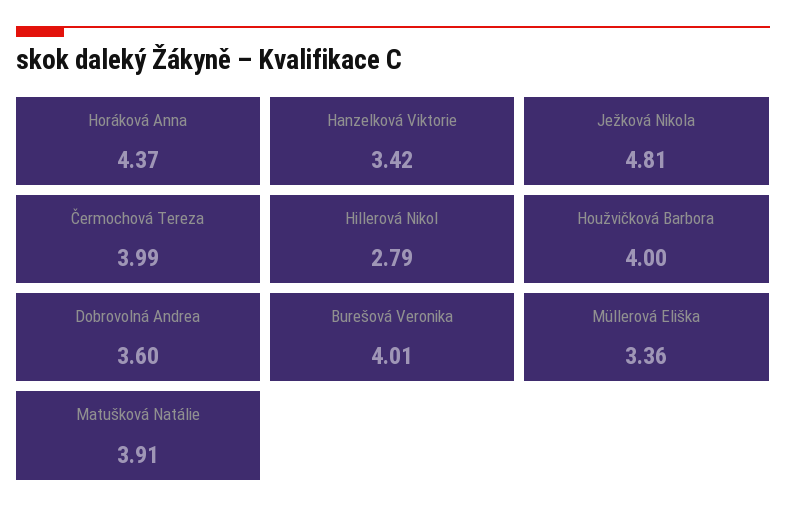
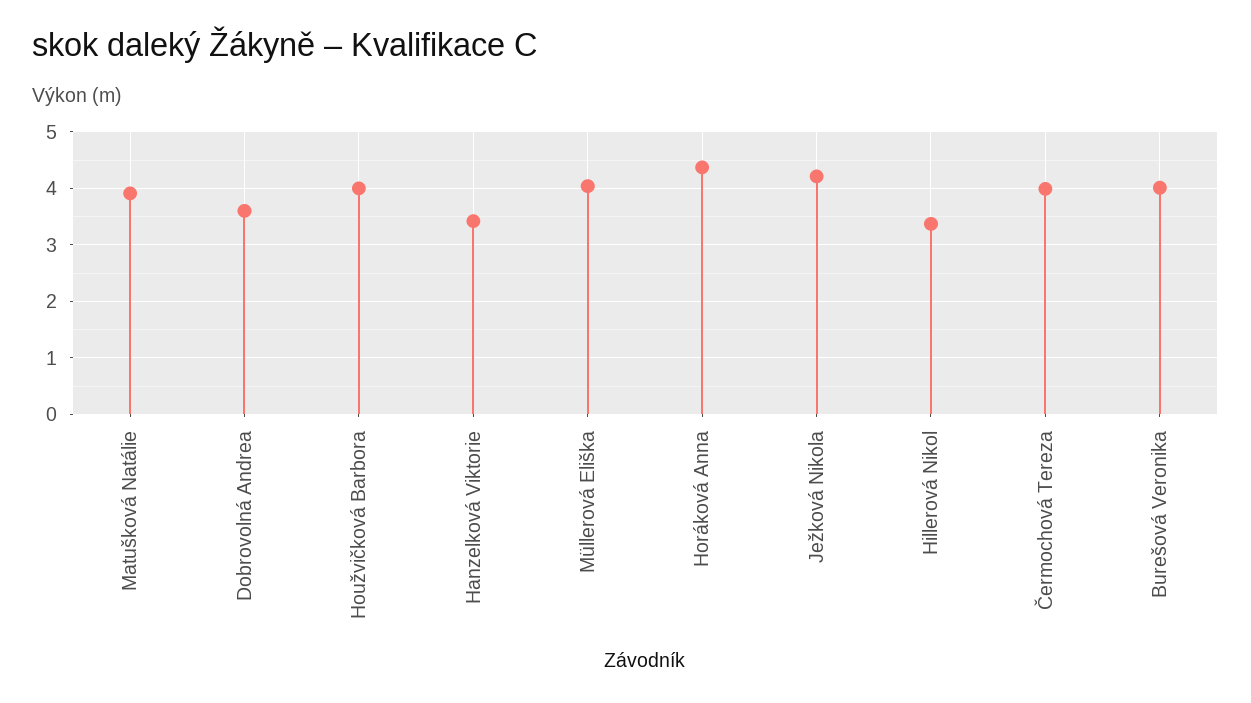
Ježková Nikola: 4.81 -> 4.2
Hillerová Nikol: 2.79 -> 3.4
Müllerová Eliška: 3.36 -> 4

